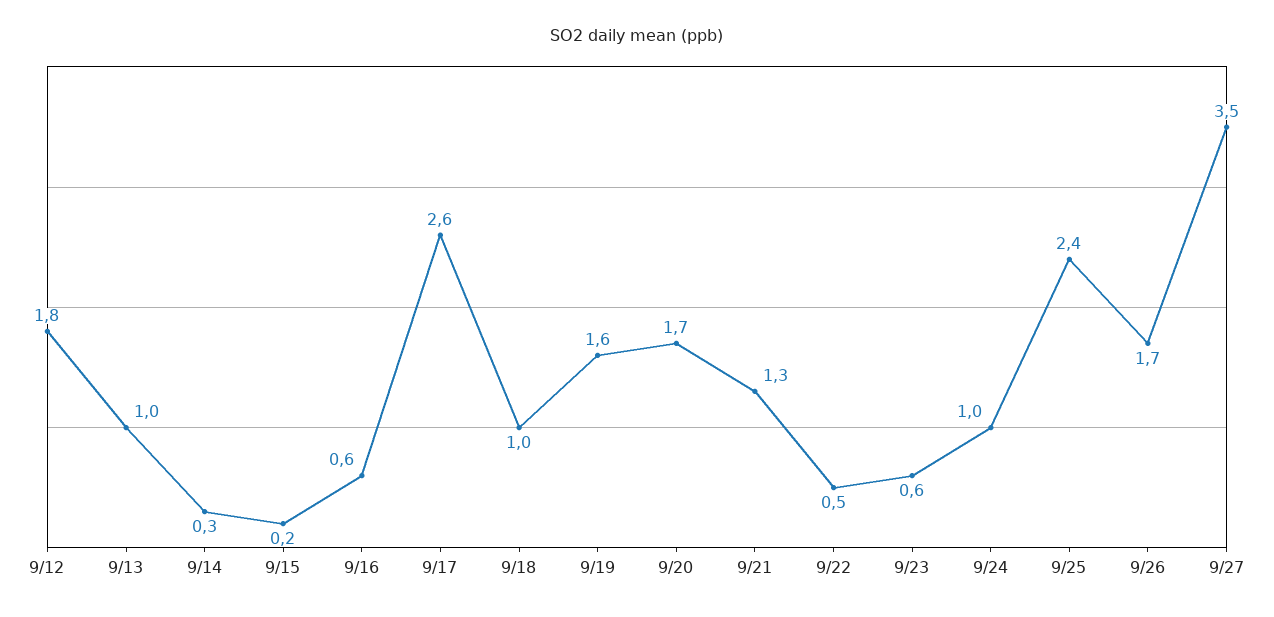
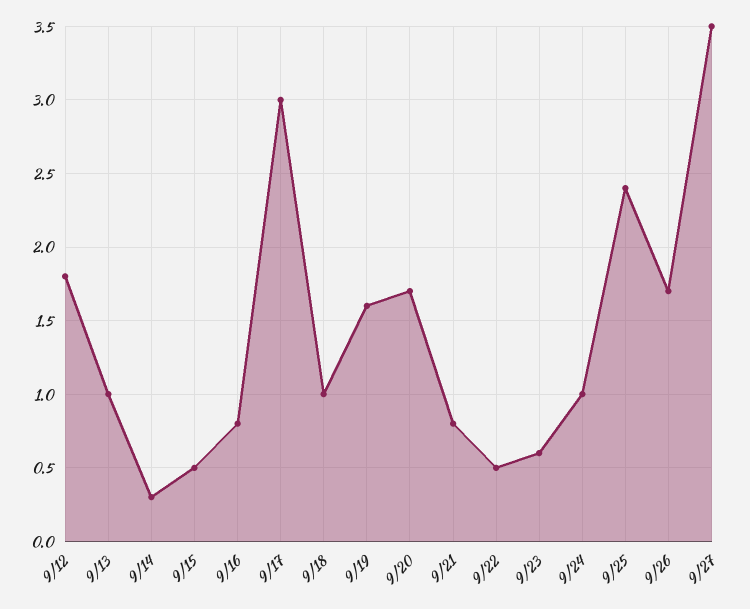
9/15: 0.2 -> 0.5
9/16: 0.6 -> 0.8
9/17: 2.6 -> 3
9/21: 1.3 -> 0.8

